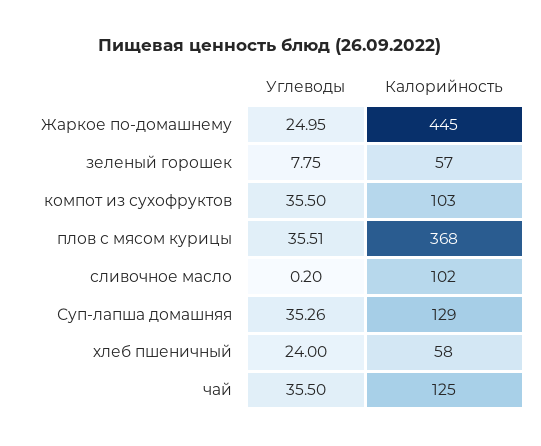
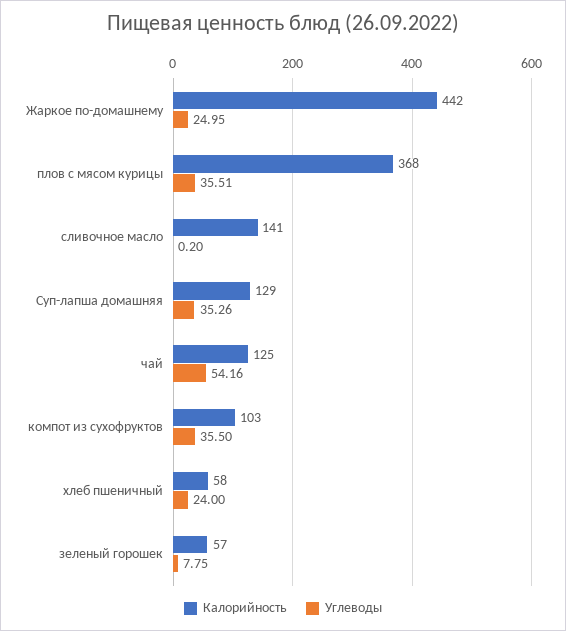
Калорийность, Жаркое по-домашнему: 445 -> 442
Калорийность, сливочное масло: 102 -> 141
Углеводы, чай: 35.5 -> 54.16

